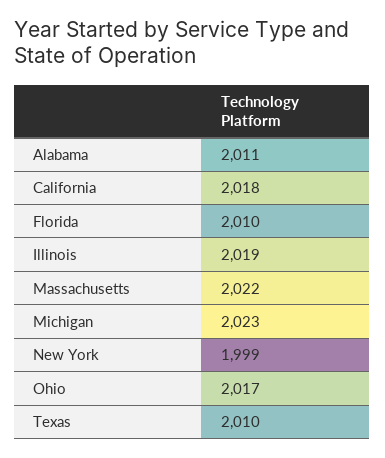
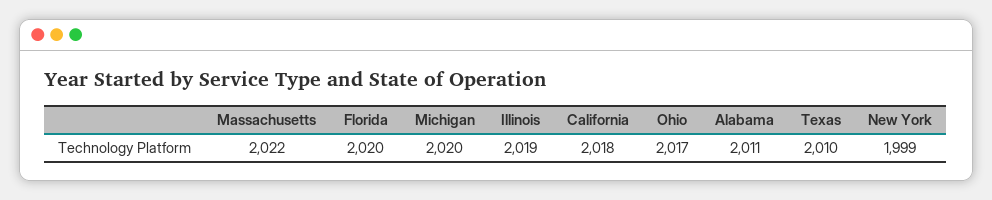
Florida: 2010 -> 2020
Michigan: 2023 -> 2020

